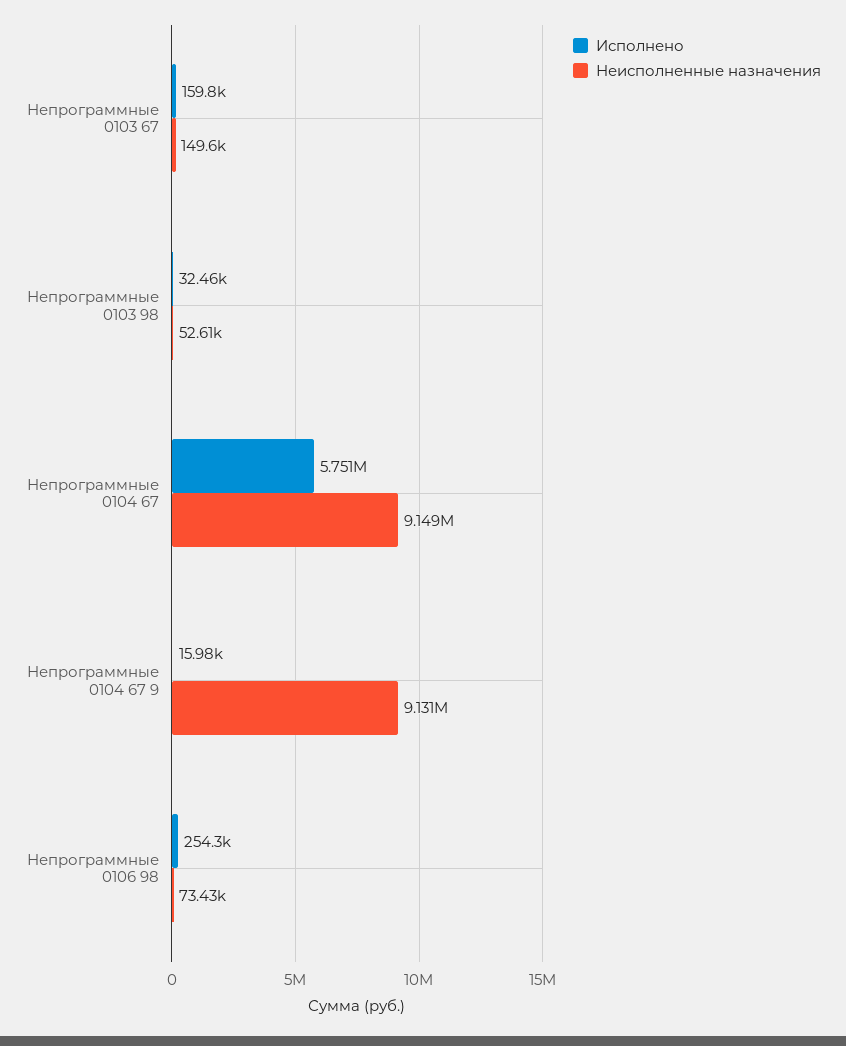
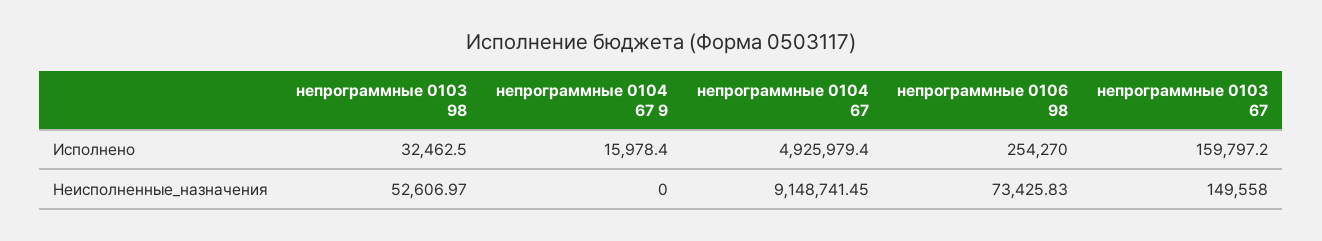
Исполнено, Непрограммные 0104 67: 5751000 -> 4925979.4
Неисполненные назначения, Непрограммные 0104 67 9: 9131000 -> 0

